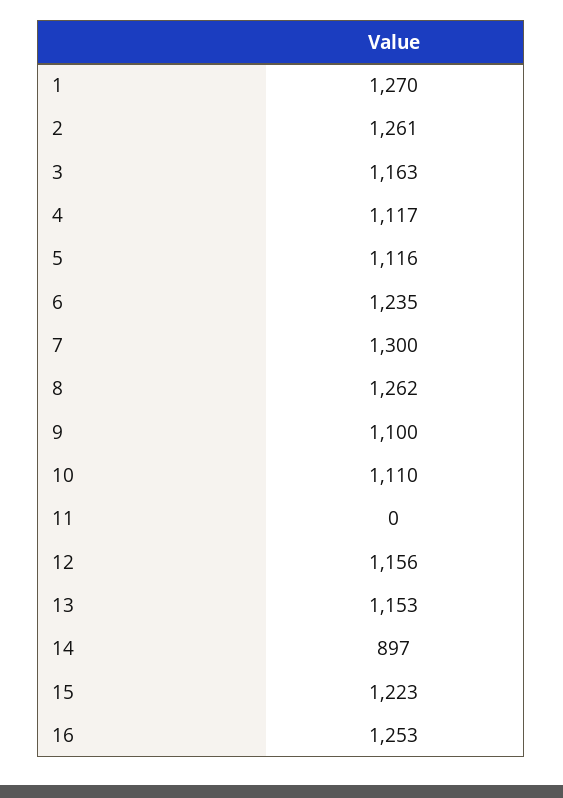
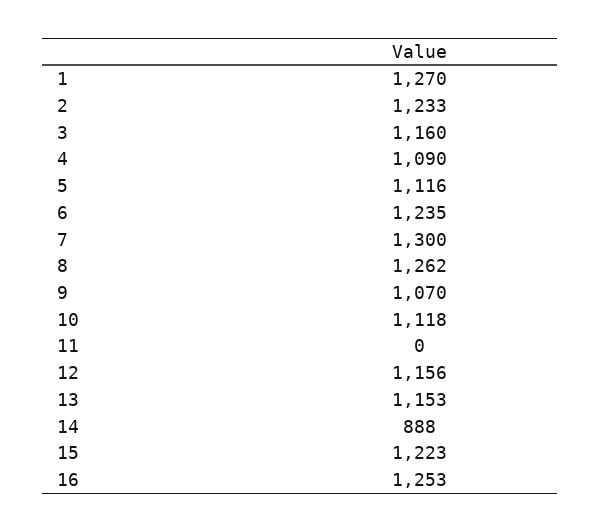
2: 1261 -> 1233
3: 1163 -> 1160
4: 1117 -> 1090
9: 1100 -> 1070
10: 1110 -> 1118
14: 897 -> 888

